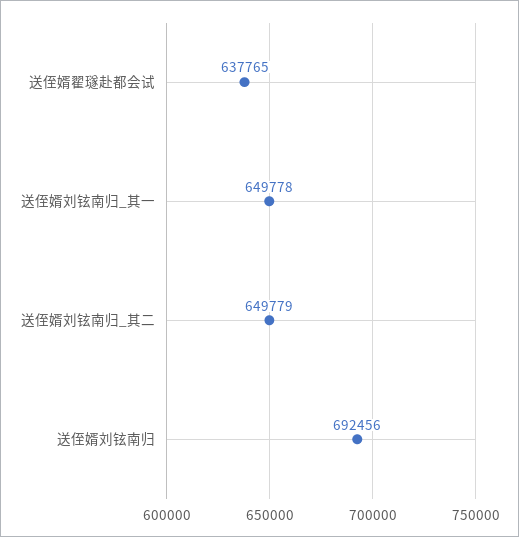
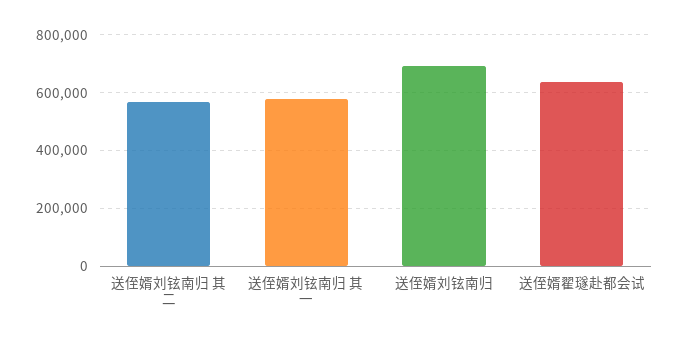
送侄婿刘铉南归_其一: 649778 -> 575000
送侄婿刘铉南归_其二: 649779 -> 575000

